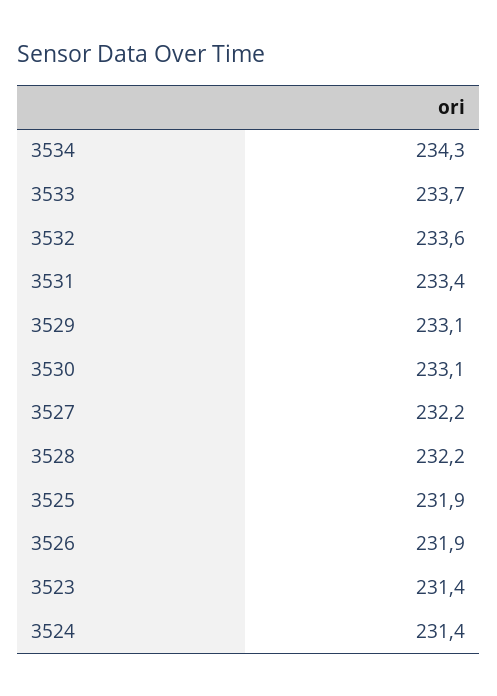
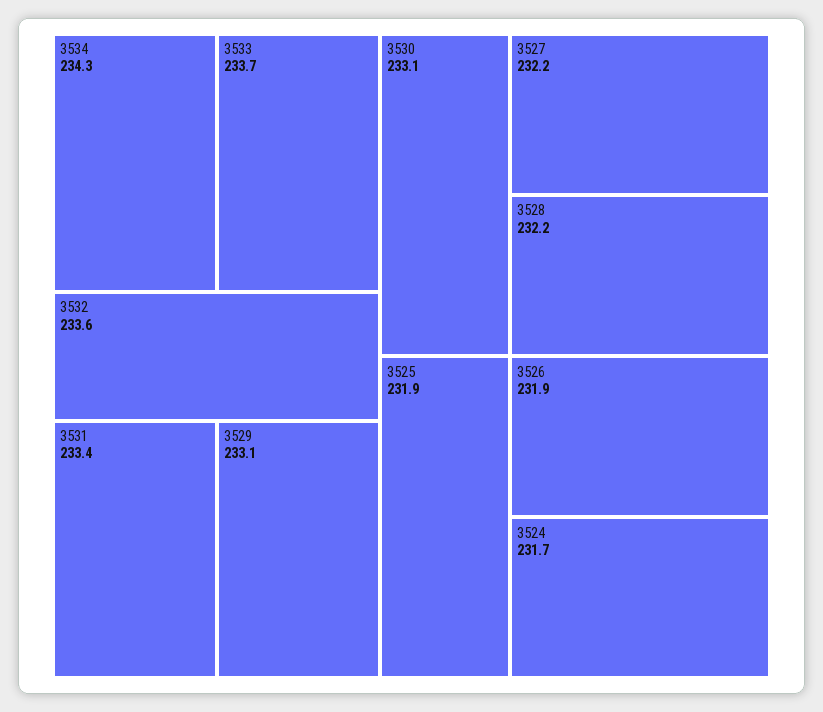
3523: 231.4 -> none
3524: 231.4 -> 231.7

